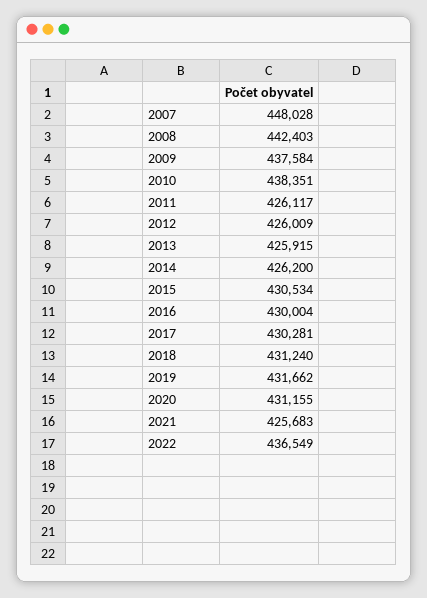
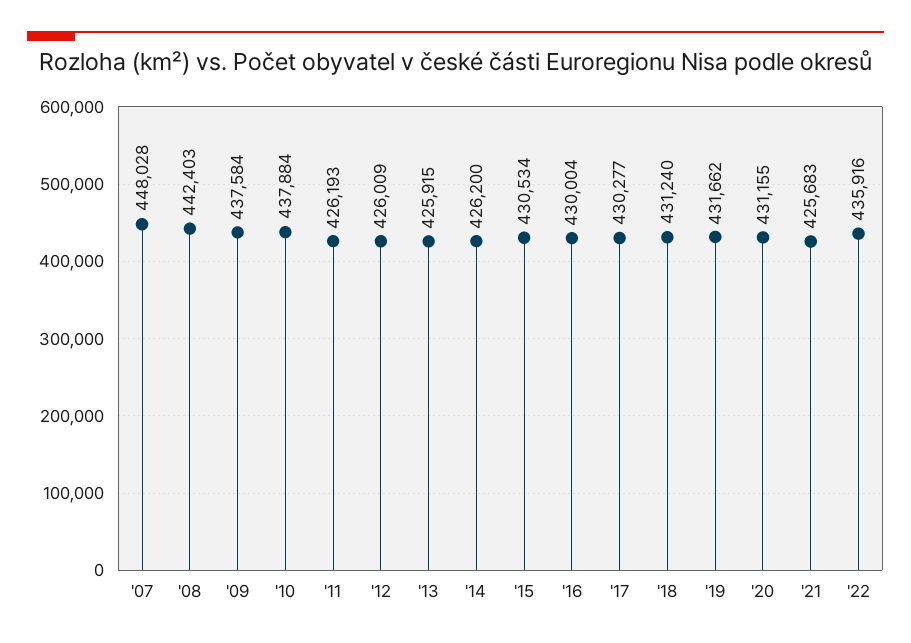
2010: 438351 -> 437884
2011: 426117 -> 426193
2017: 430281 -> 430277
2022: 436549 -> 435916

